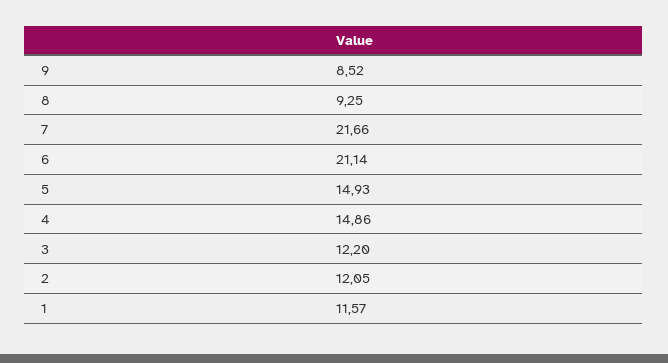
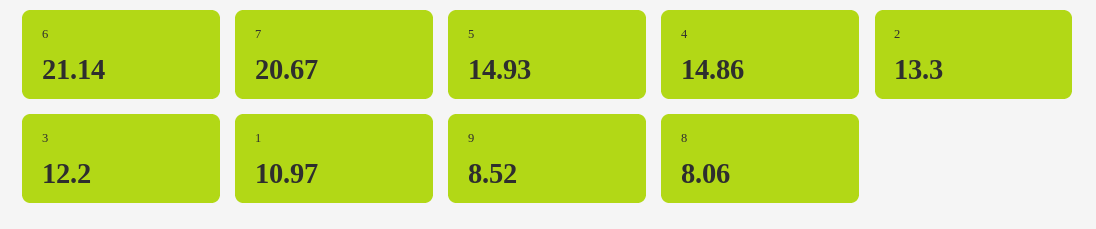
8: 9.25 -> 8.06
7: 21.66 -> 20.67
2: 12.05 -> 13.3
1: 11.57 -> 10.97

